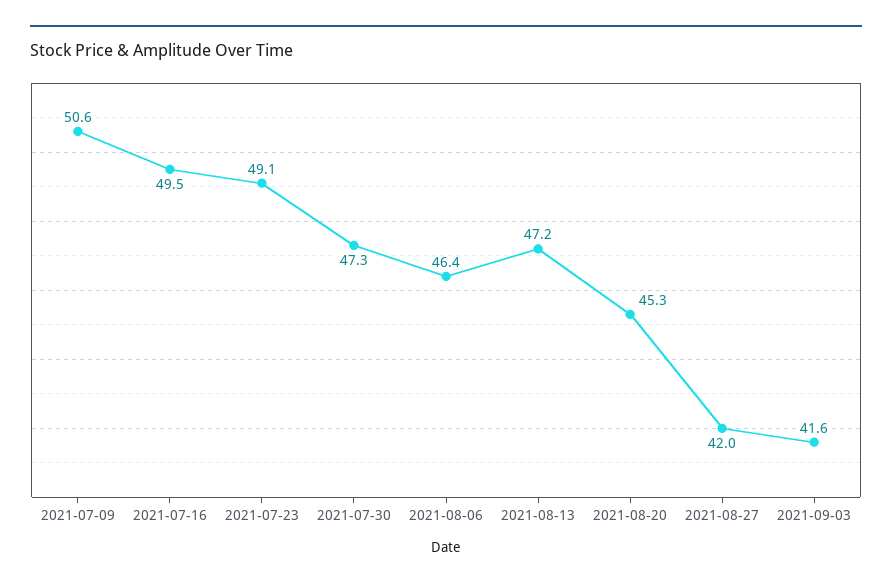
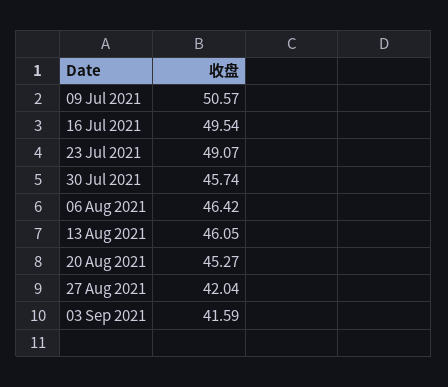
2021-07-30: 47.3 -> 45.74
2021-08-13: 47.2 -> 46.05

